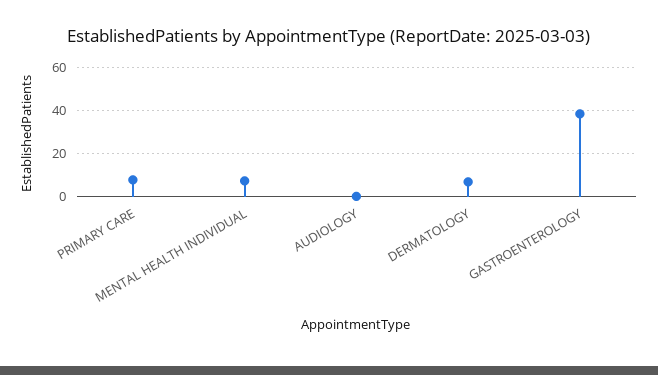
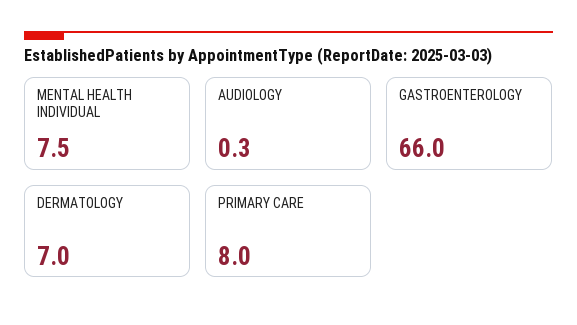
GASTROENTEROLOGY: 40 -> 66

